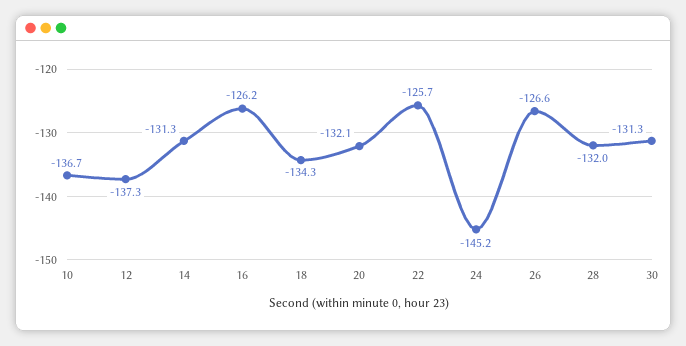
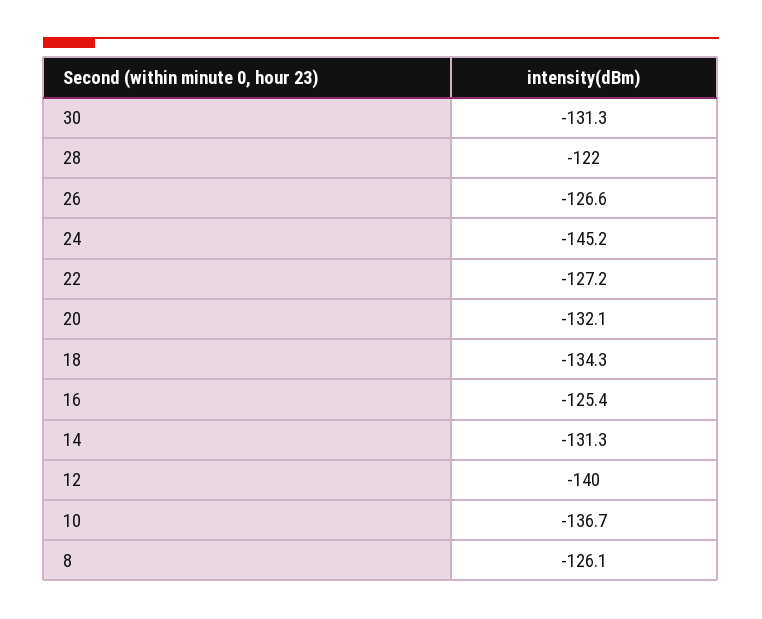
12: -137.3 -> -140
16: -126.2 -> -125.4
22: -125.7 -> -127.2
28: -132 -> -122
8: none -> -126.1

